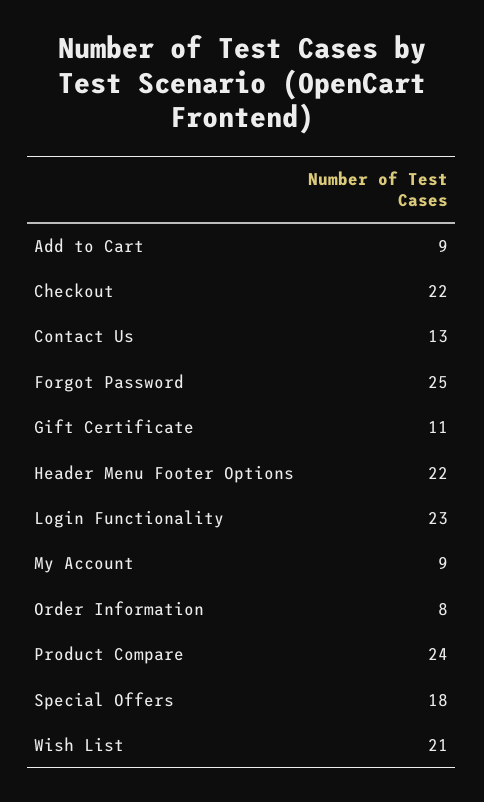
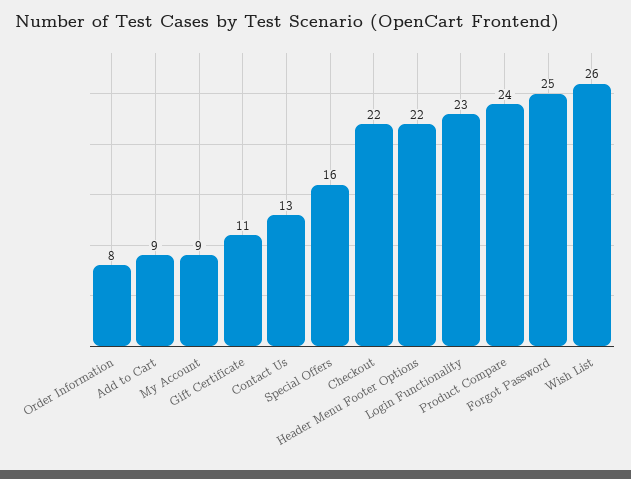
Special Offers: 18 -> 16
Wish List: 21 -> 26

